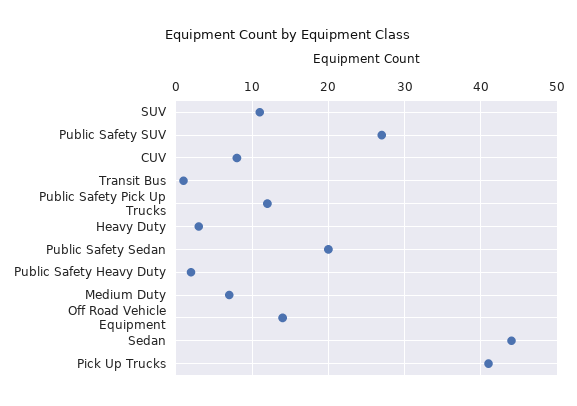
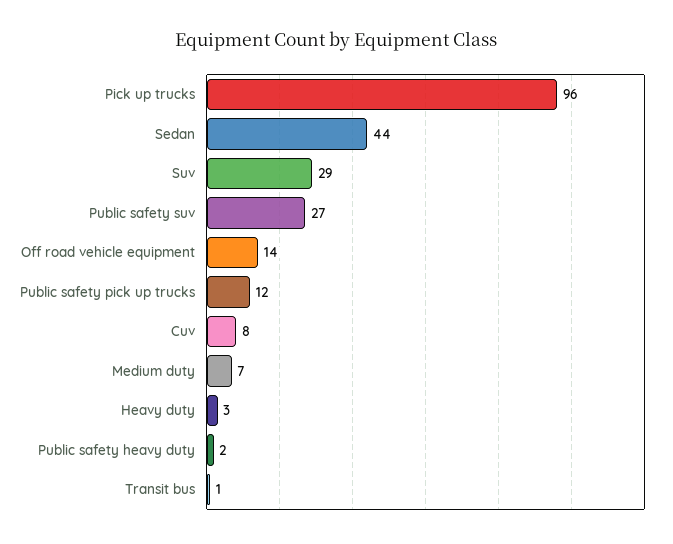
SUV: 11 -> 29
Public Safety Sedan: 20 -> none
Pick Up Trucks: 41 -> 96

